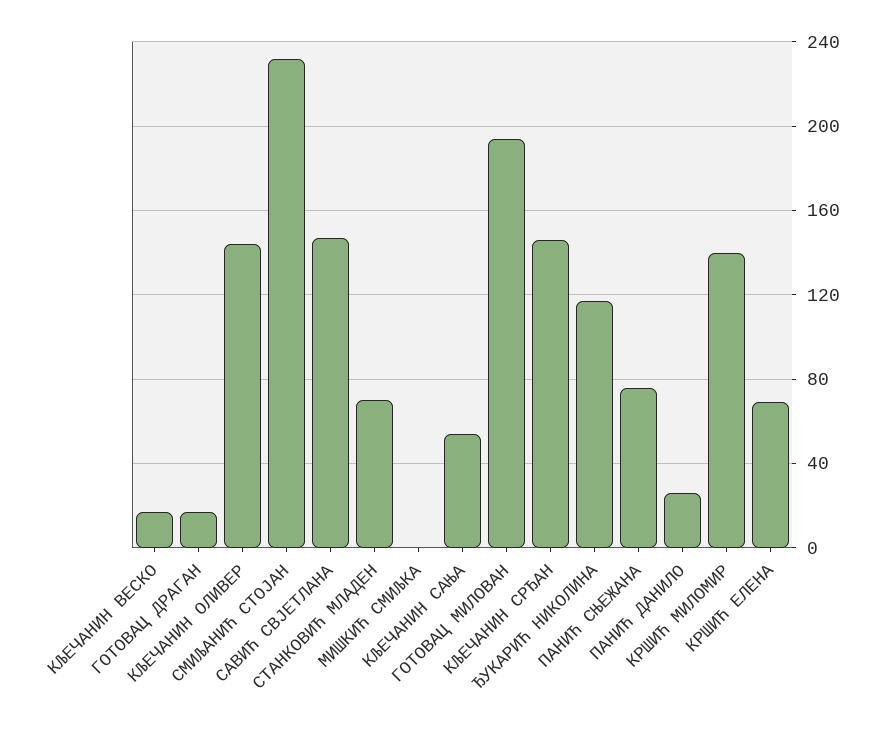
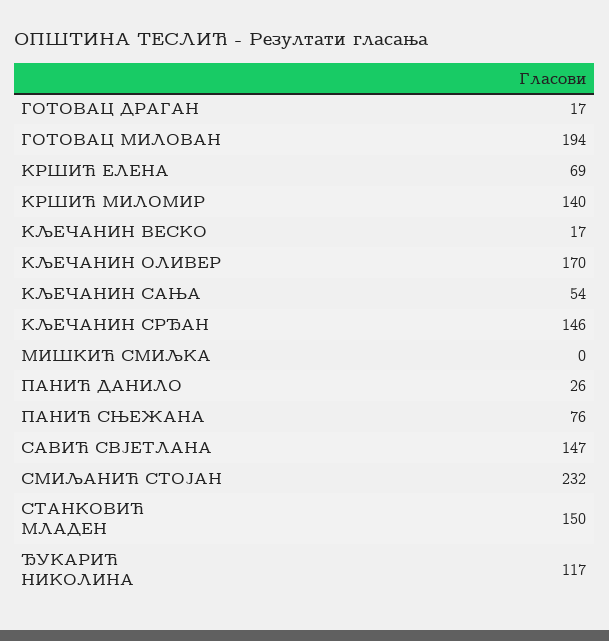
КЉЕЧАНИН ОЛИВЕР: 145 -> 170
СТАНКОВИЋ МЛАДЕН: 70 -> 150

